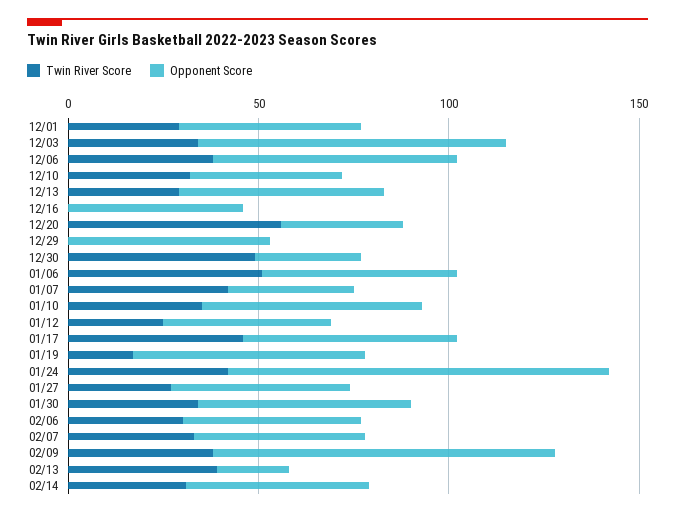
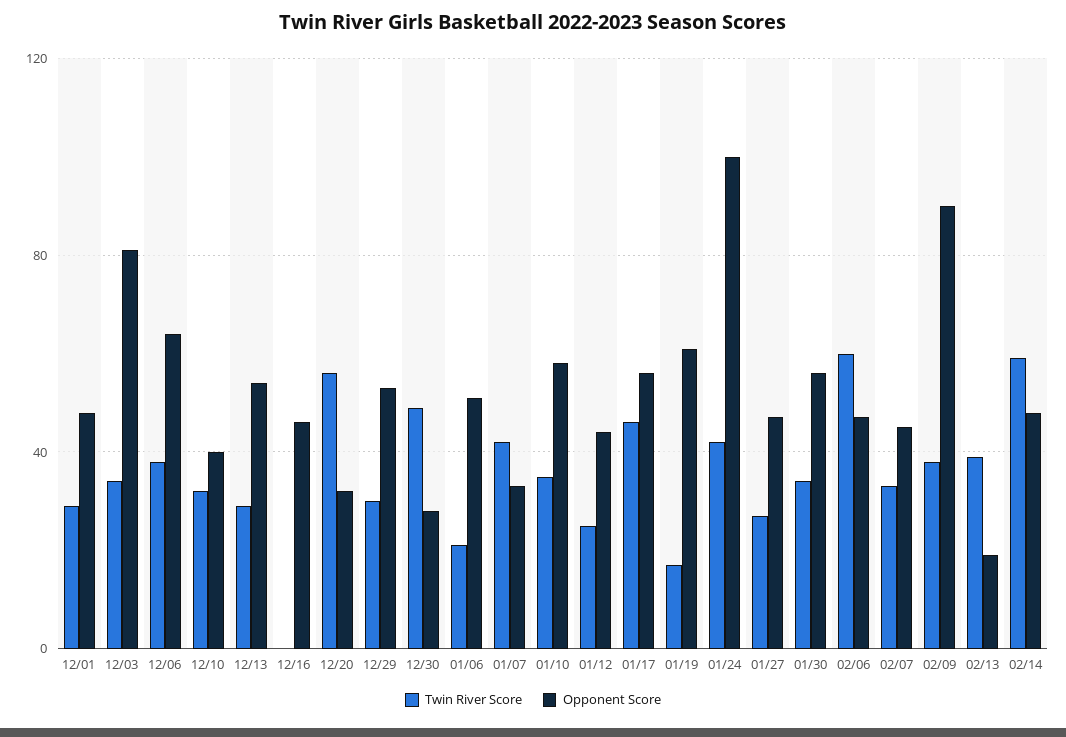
Twin River Score, 12/29: 0 -> 30
Twin River Score, 01/06: 50 -> 20
Twin River Score, 02/06: 30 -> 60
Twin River Score, 02/14: 30 -> 60

